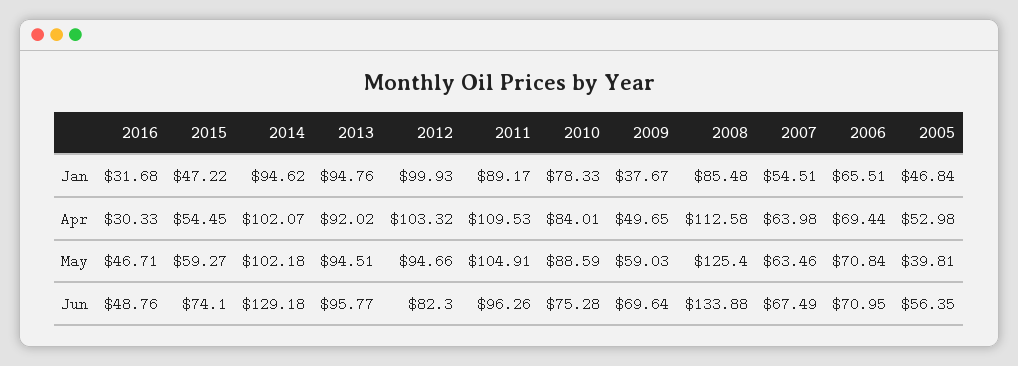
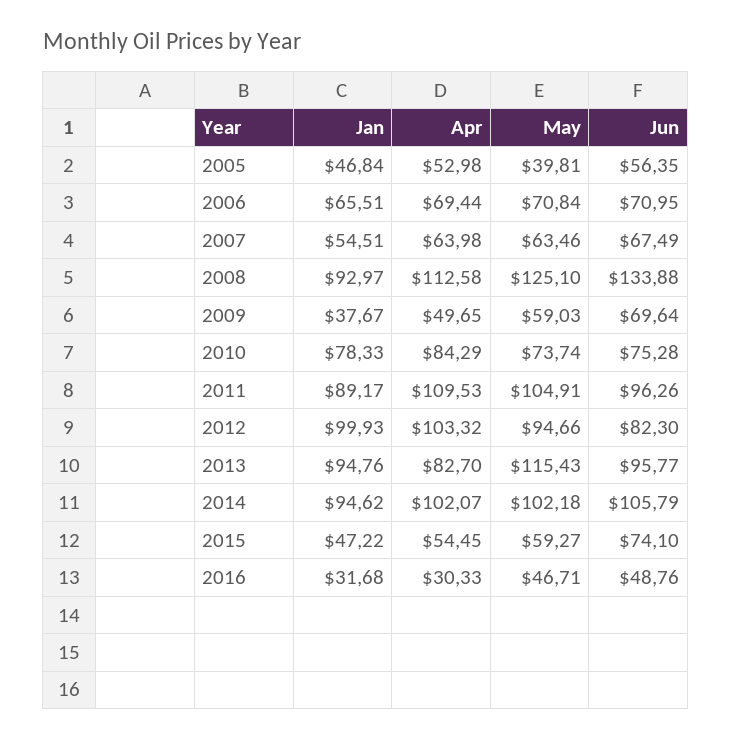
2008, Jan: 85.48 -> 92.97
2013, Apr: 92.02 -> 82.7
2010, Apr: 84.01 -> 84.29
2013, May: 94.51 -> 115.43
2010, May: 88.59 -> 73.74
2008, May: 125.4 -> 125.1
2014, Jun: 129.18 -> 105.79

